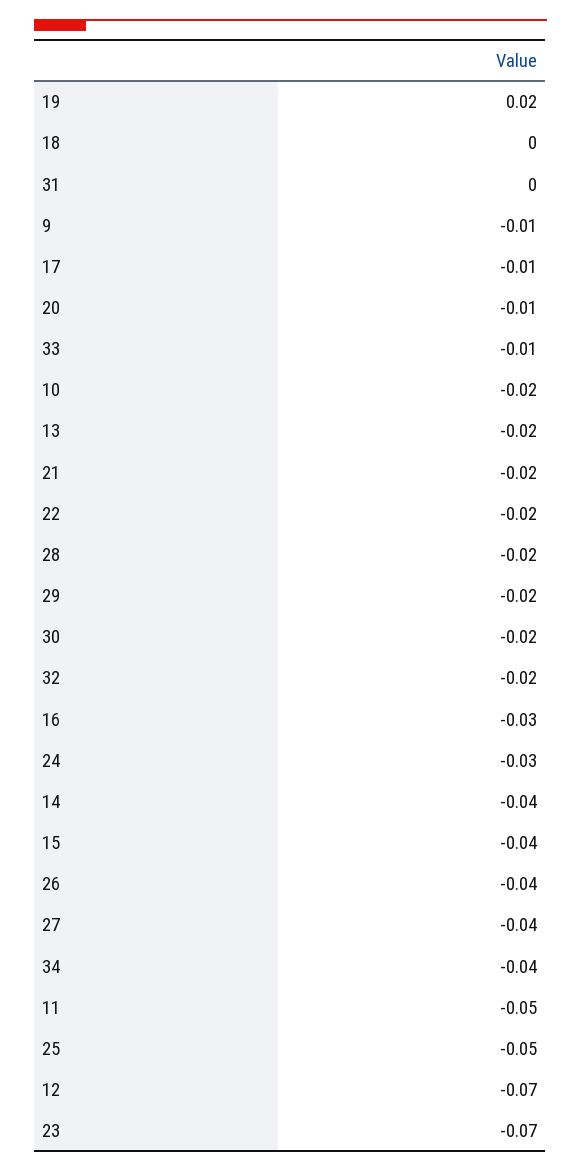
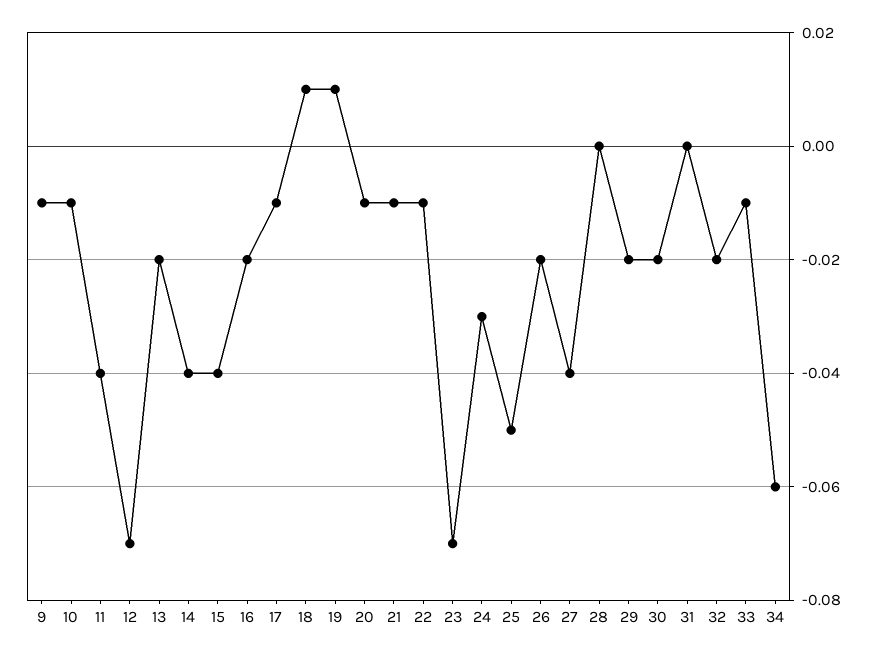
19: 0.02 -> 0.01
18: 0 -> 0.01
10: -0.02 -> -0.01
21: -0.02 -> -0.01
22: -0.02 -> -0.01
28: -0.02 -> 0
16: -0.03 -> -0.02
26: -0.04 -> -0.02
34: -0.04 -> -0.06
11: -0.05 -> -0.04

